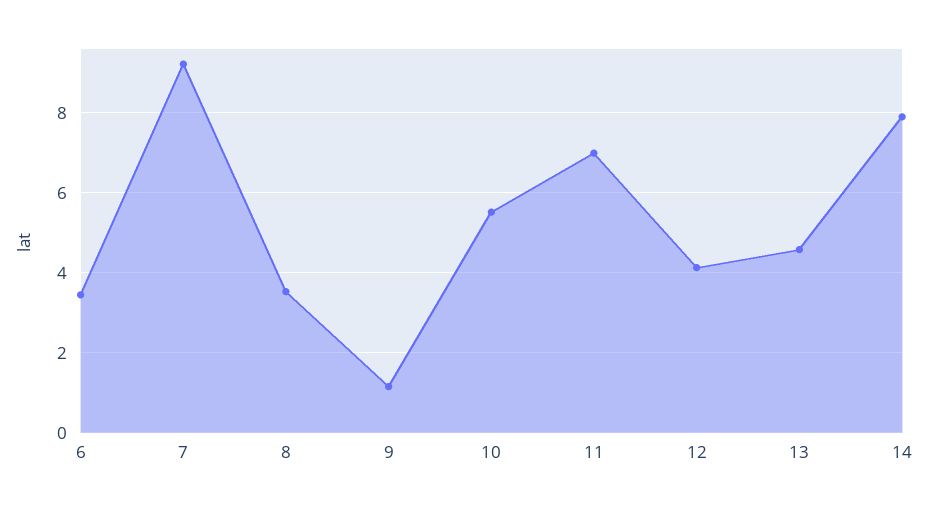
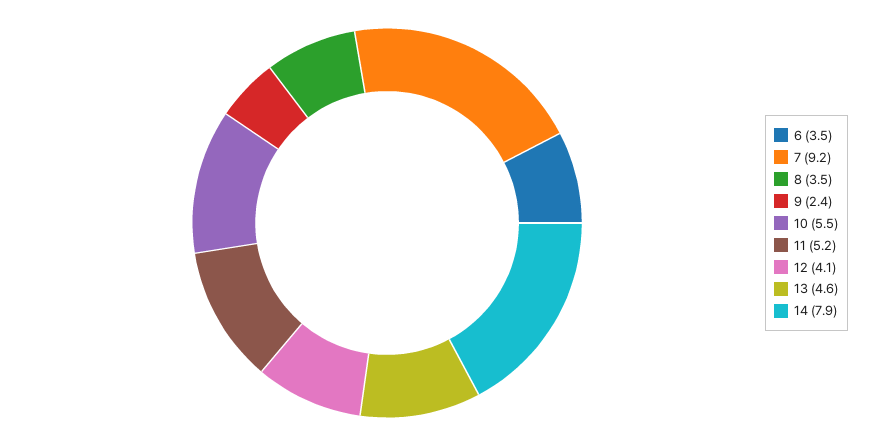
9: 1.2 -> 2.4
11: 7 -> 5.2

